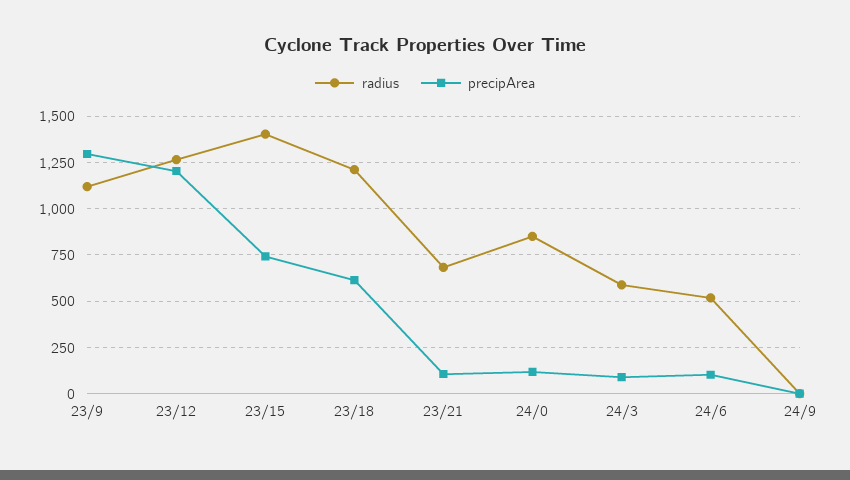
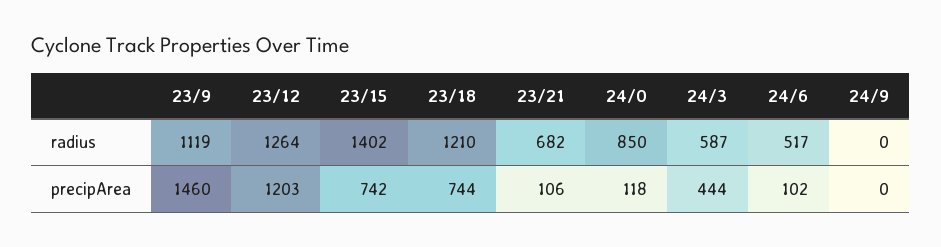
precipArea, 23/9: 1300 -> 1460
precipArea, 23/18: 600 -> 744
precipArea, 24/3: 100 -> 444

